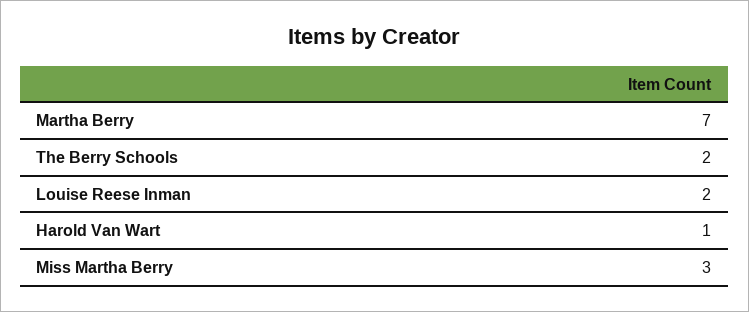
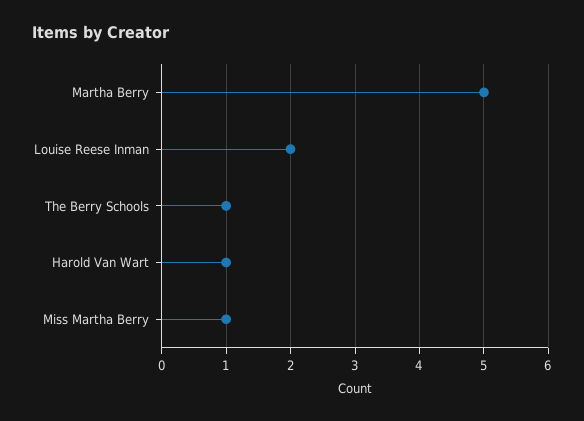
Martha Berry: 7 -> 5
The Berry Schools: 2 -> 1
Miss Martha Berry: 3 -> 1

